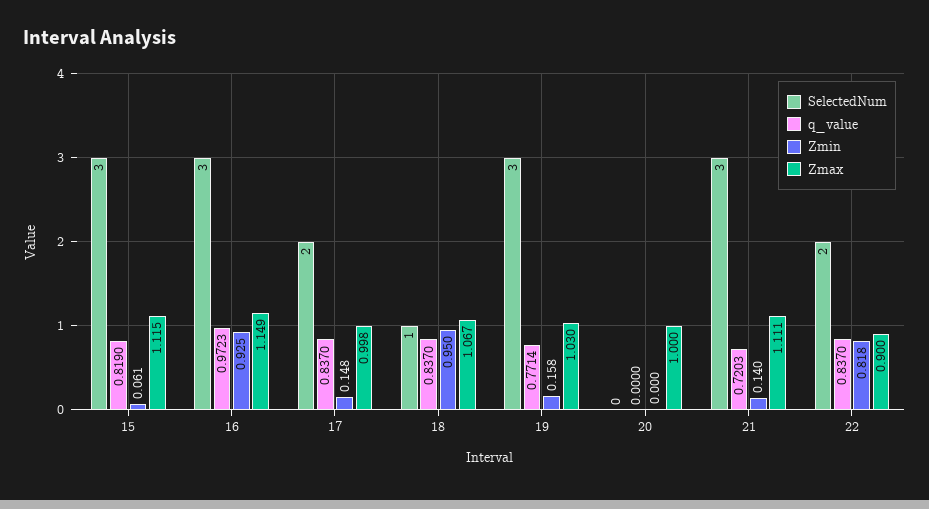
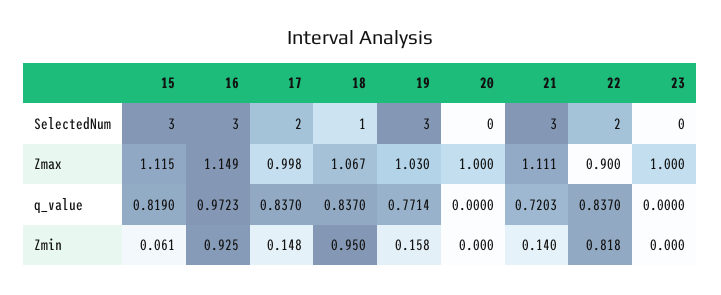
SelectedNum, 23: none -> 0
Zmax, 23: none -> 1
q_value, 23: none -> 0
Zmin, 23: none -> 0

